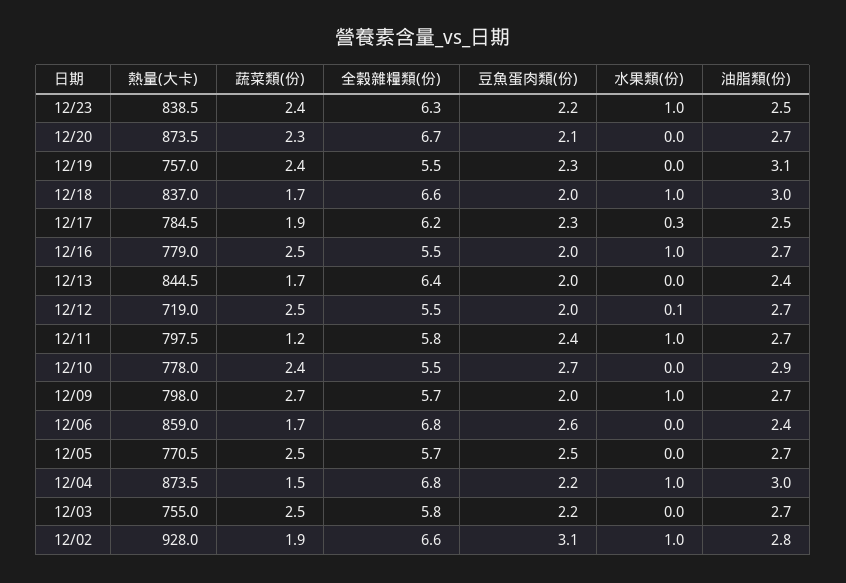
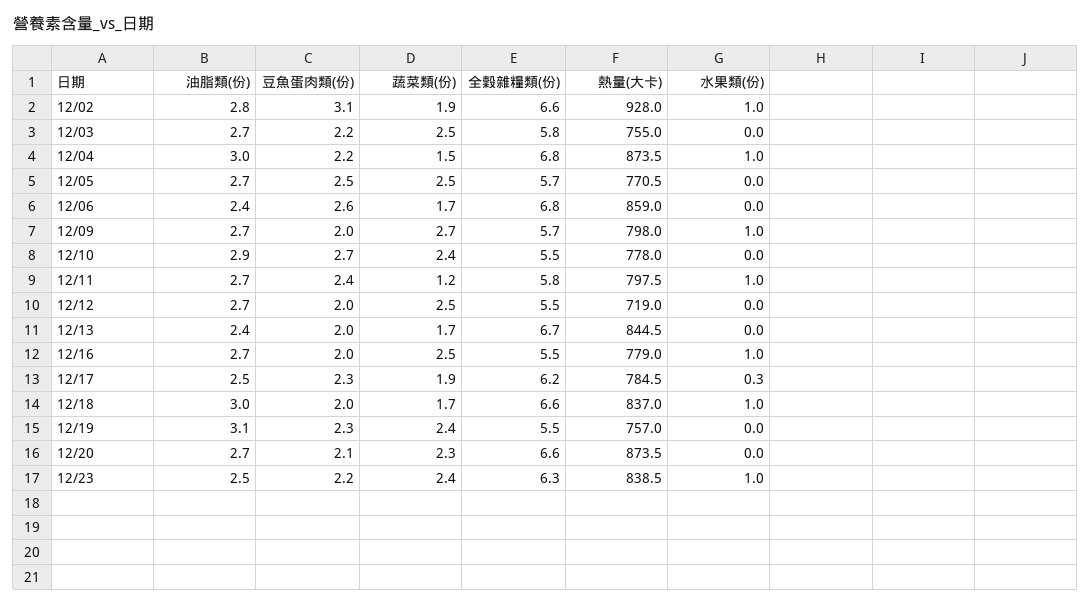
全穀雜糧類(份), 12/20: 6.7 -> 6.6
全穀雜糧類(份), 12/13: 6.4 -> 6.7
水果類(份), 12/12: 0.1 -> 0

